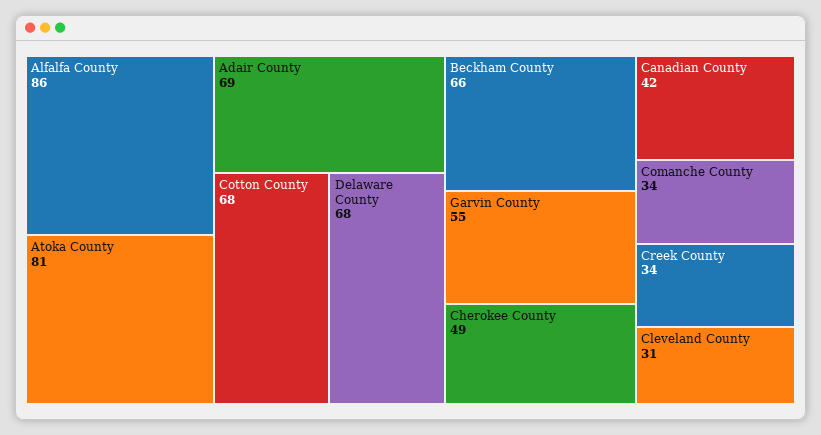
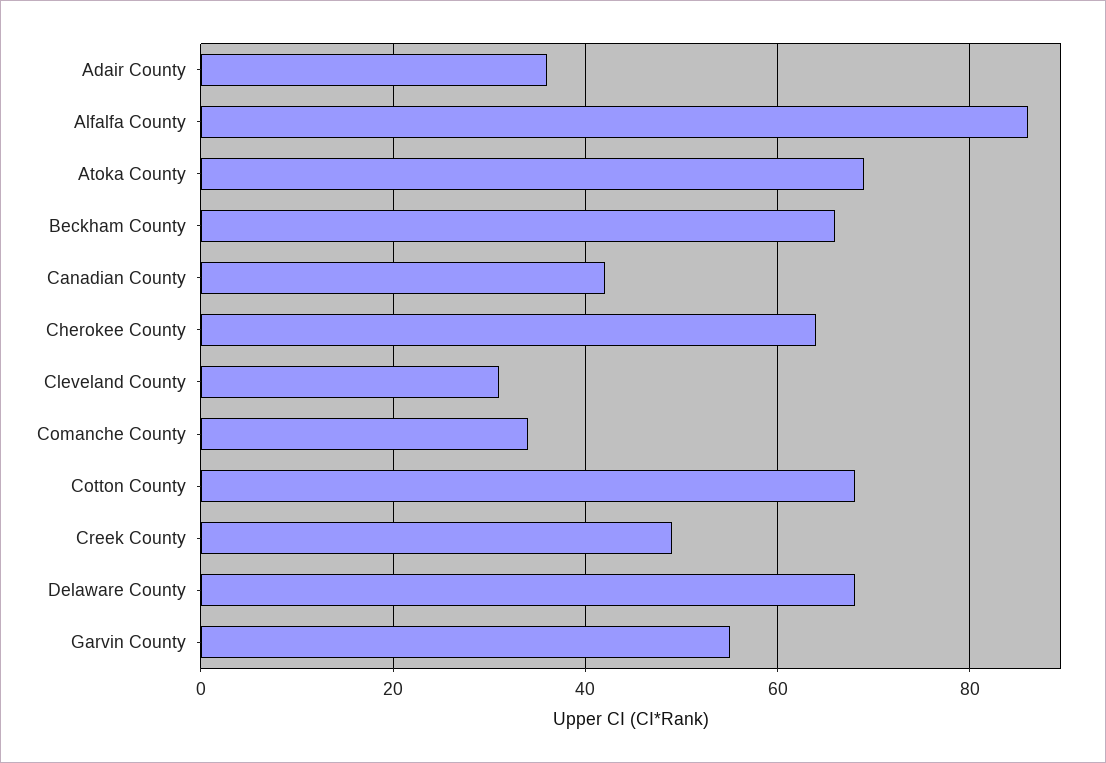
Atoka County: 81 -> 70
Adair County: 69 -> 35
Cherokee County: 49 -> 65
Creek County: 34 -> 50

